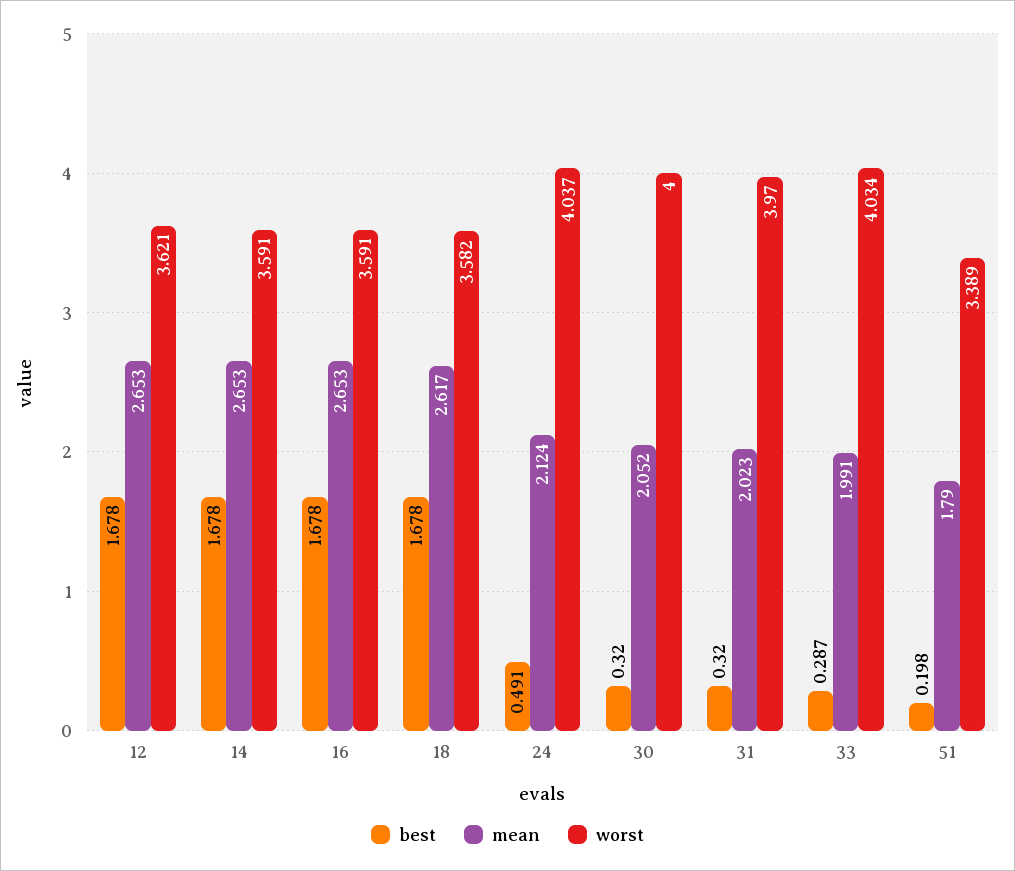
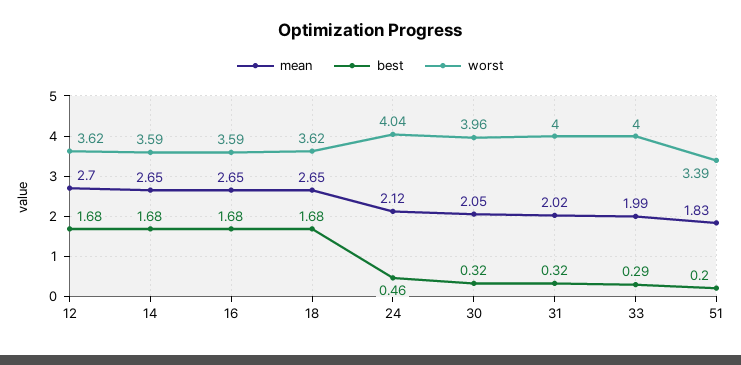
mean, 12: 2.653 -> 2.7
mean, 18: 2.617 -> 2.65
worst, 18: 3.582 -> 3.62
best, 24: 0.491 -> 0.46
worst, 30: 4 -> 3.96
worst, 31: 3.97 -> 4
worst, 33: 4.034 -> 4
mean, 51: 1.79 -> 1.83

